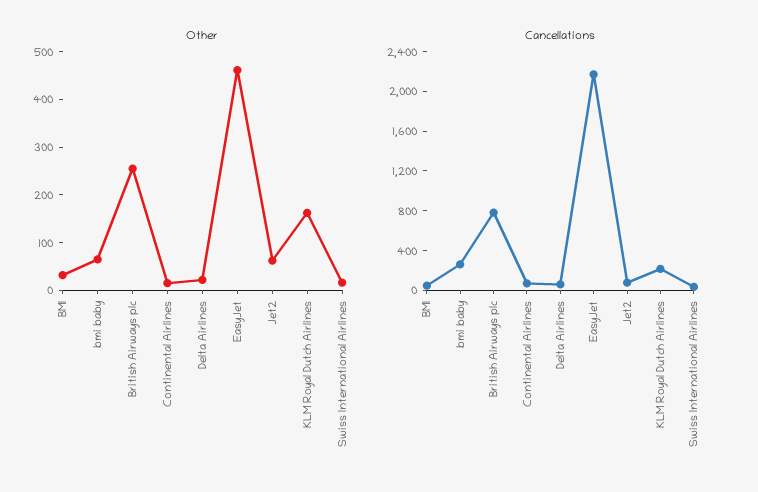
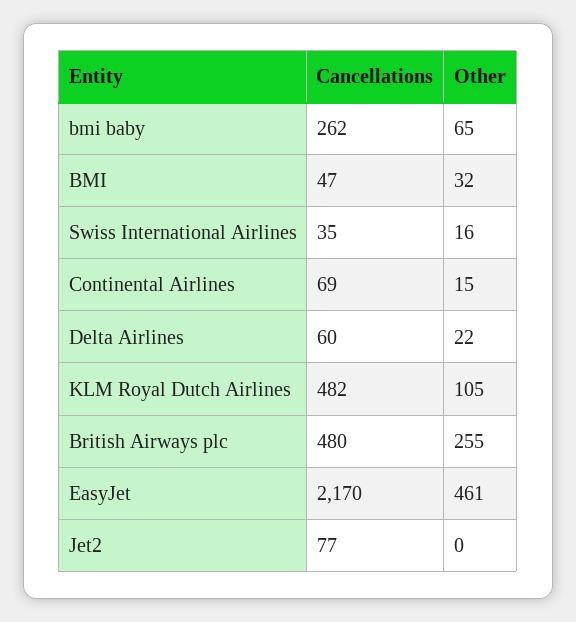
Other, Jet2: 60 -> 0
Other, KLM Royal Dutch Airlines: 160 -> 105
Cancellations, British Airways plc: 800 -> 480
Cancellations, KLM Royal Dutch Airlines: 200 -> 482

